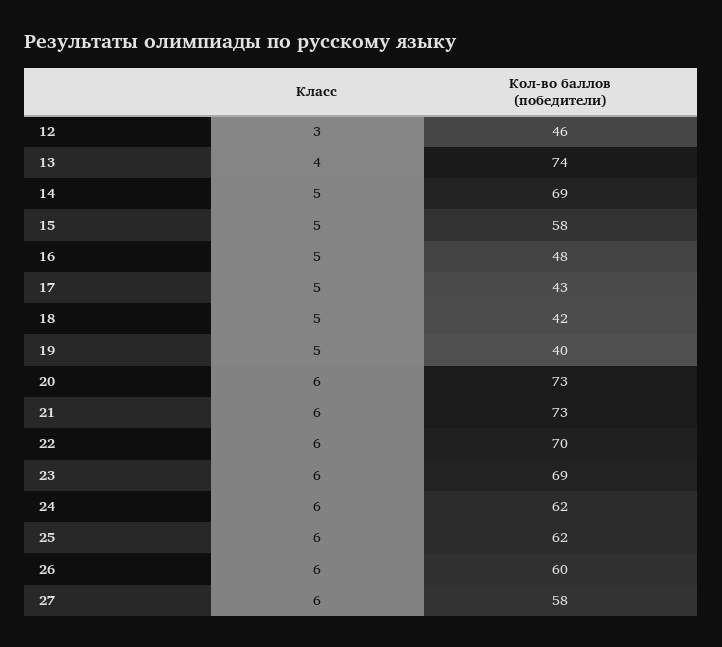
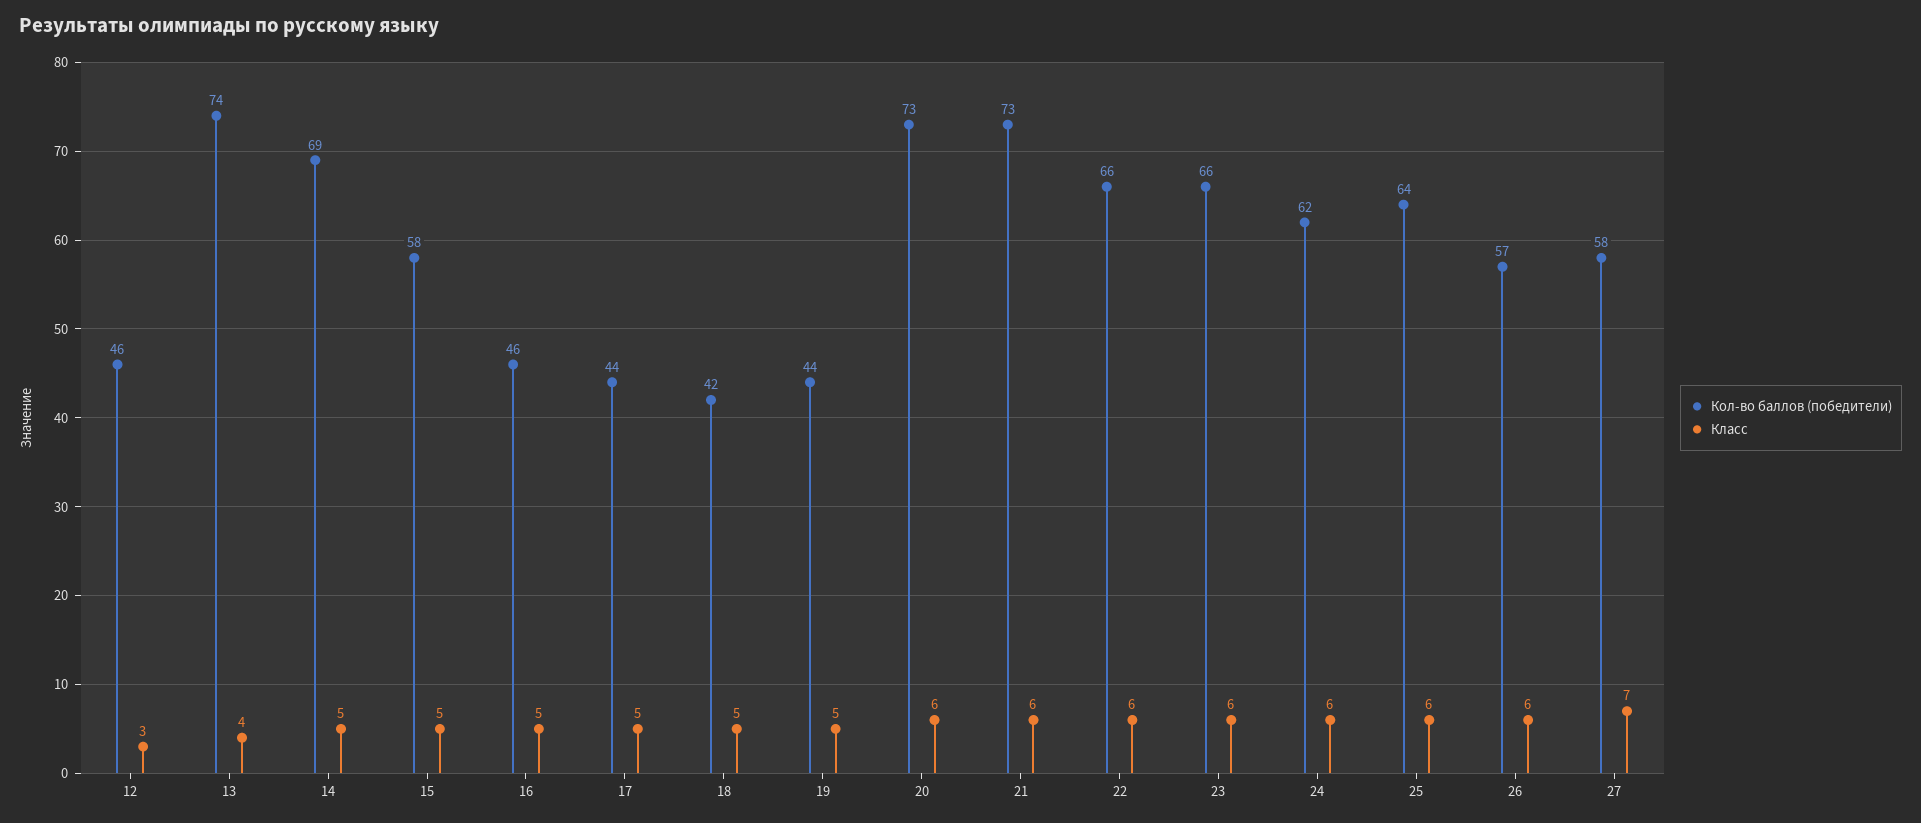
Кол-во баллов (победители), 16: 48 -> 46
Кол-во баллов (победители), 17: 43 -> 44
Кол-во баллов (победители), 19: 40 -> 44
Кол-во баллов (победители), 22: 70 -> 66
Кол-во баллов (победители), 23: 69 -> 66
Кол-во баллов (победители), 25: 62 -> 64
Кол-во баллов (победители), 26: 60 -> 57
Класс, 27: 6 -> 7

